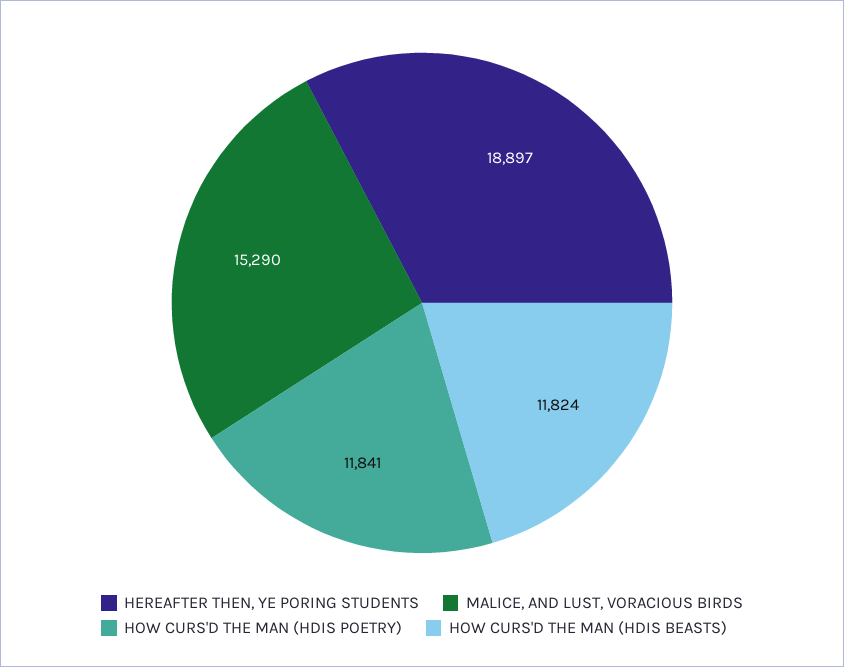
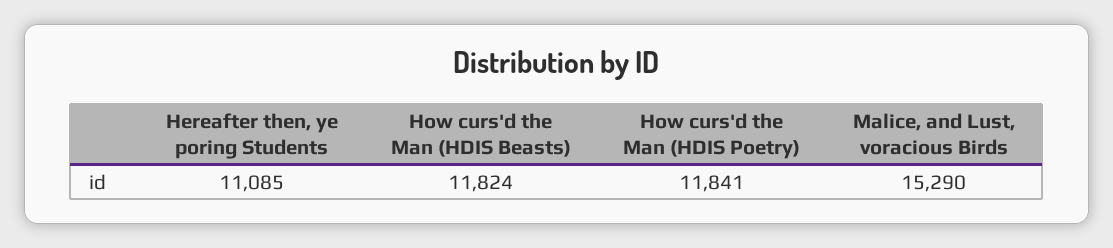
HEREAFTER THEN, YE PORING STUDENTS: 18897 -> 11085

